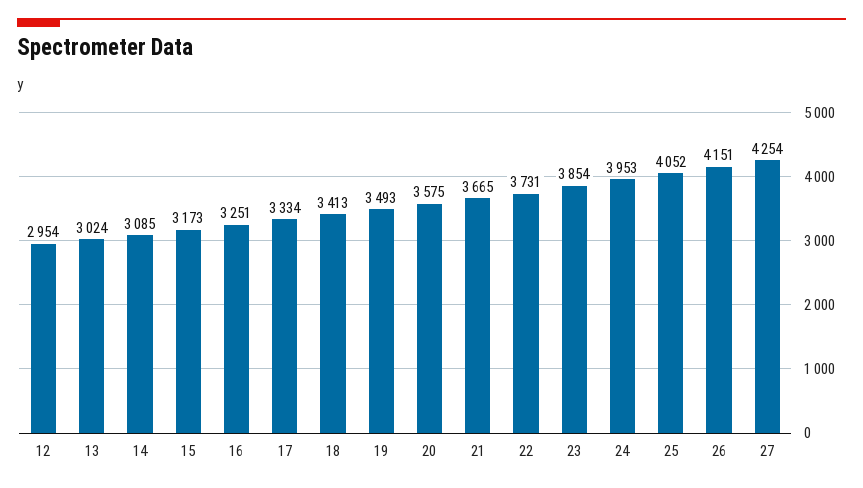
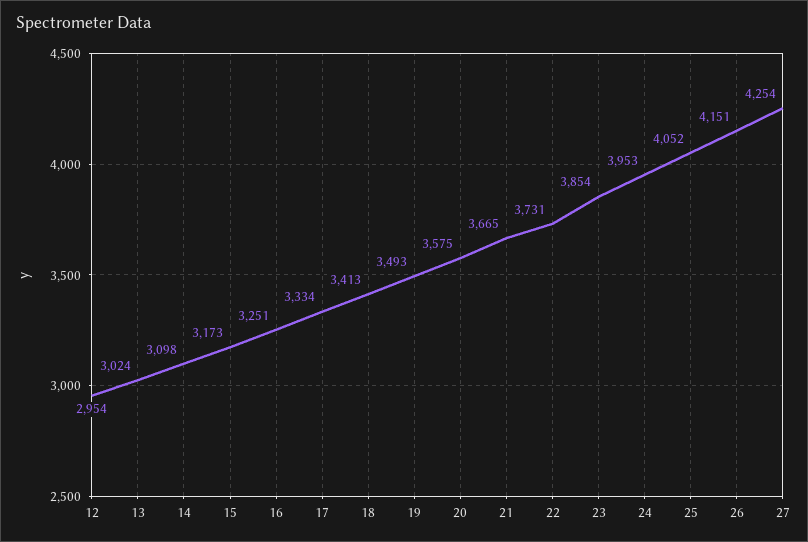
14: 3085 -> 3098

